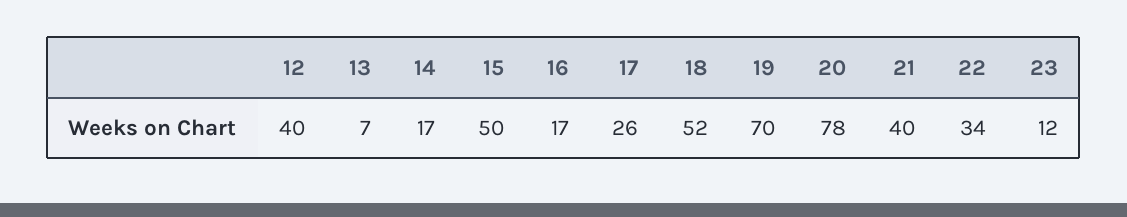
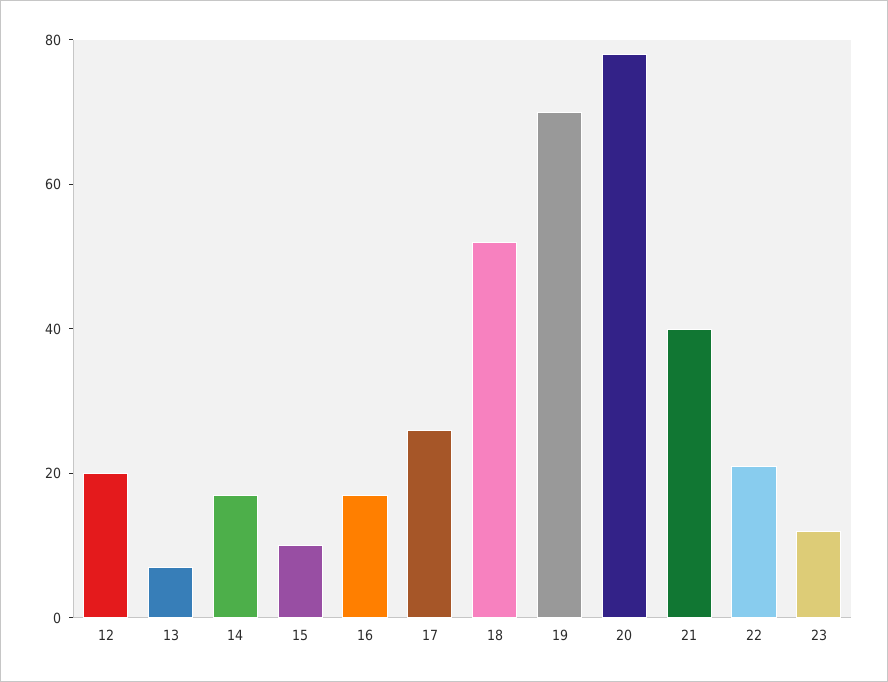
12: 40 -> 20
15: 50 -> 10
22: 34 -> 20

